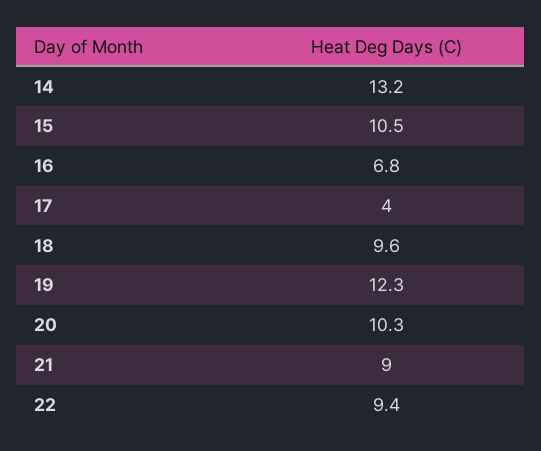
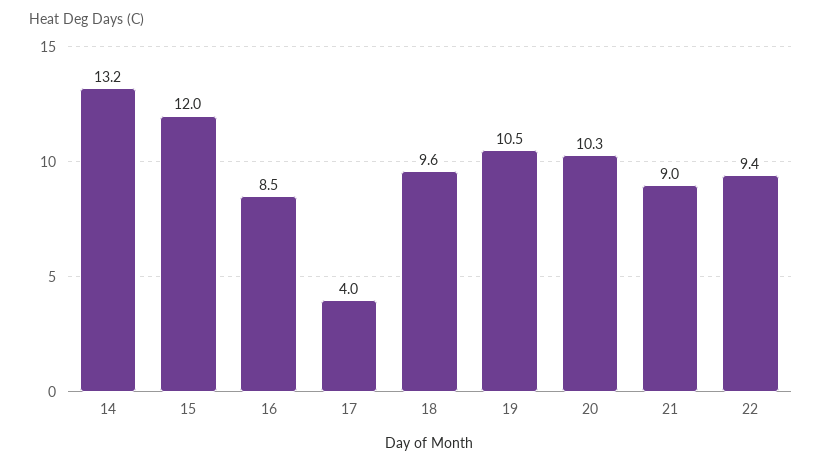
15: 10.5 -> 12
16: 6.8 -> 8.5
19: 12.3 -> 10.5

